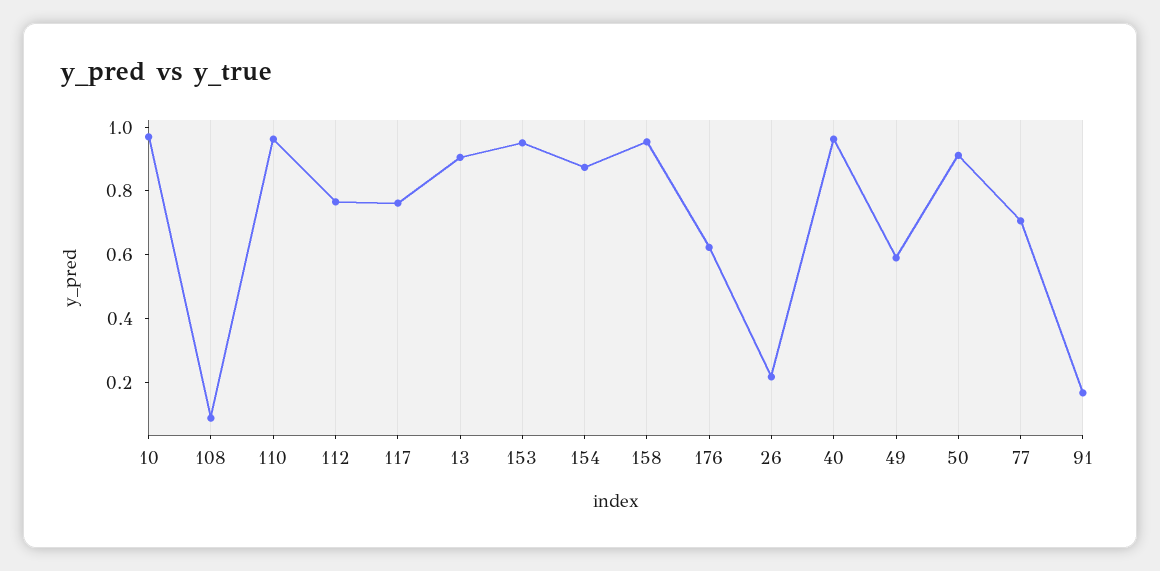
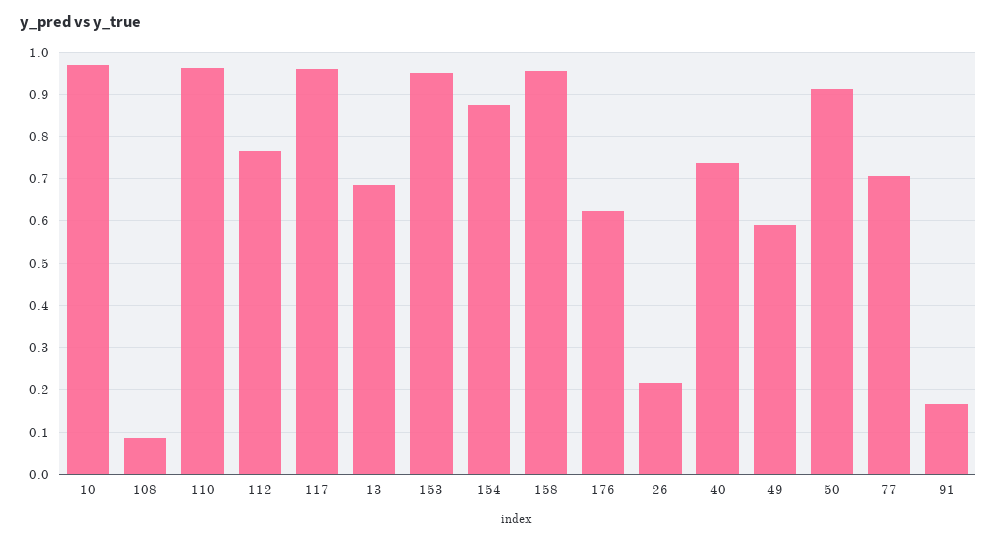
117: 0.75 -> 0.96
13: 0.9 -> 0.68
40: 0.95 -> 0.74

